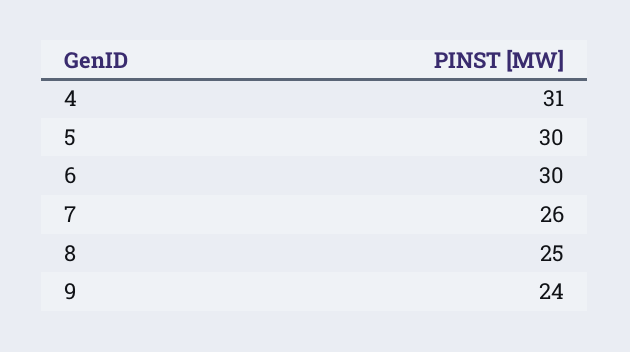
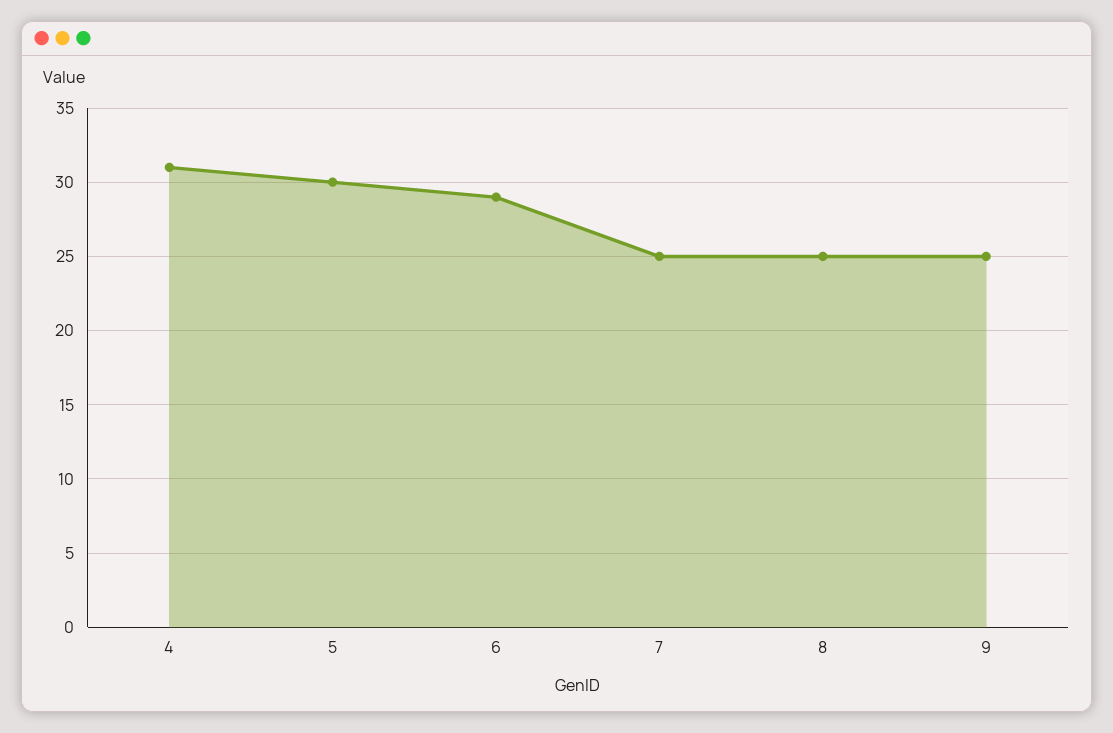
6: 30 -> 29
7: 26 -> 25
9: 24 -> 25

